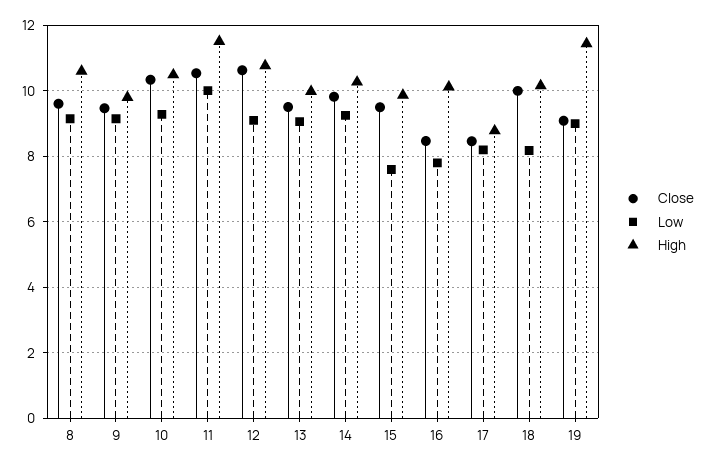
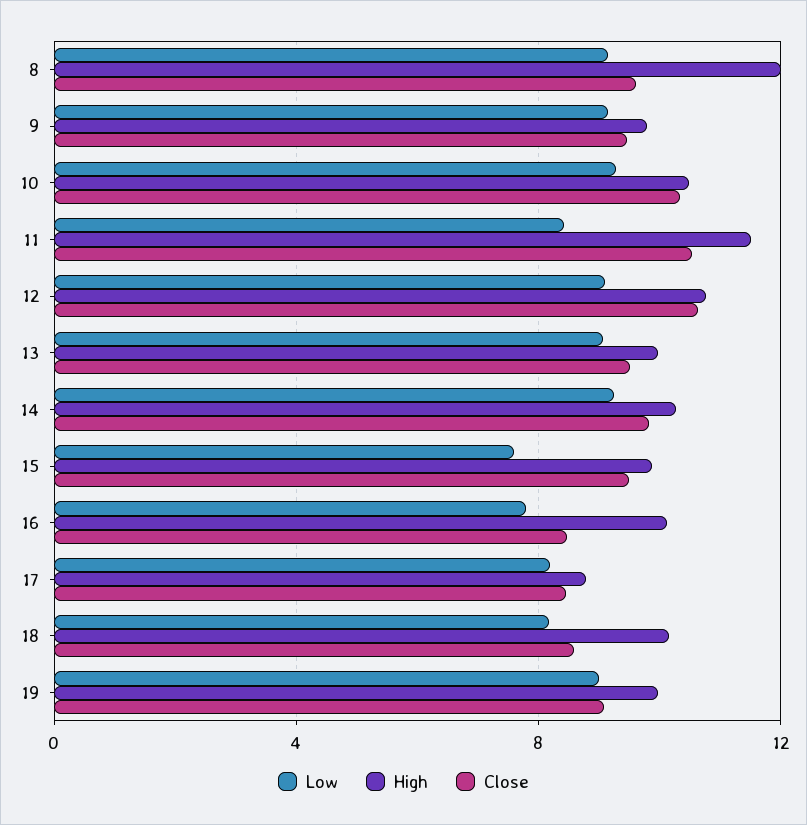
High, 8: 10.6 -> 12
Low, 11: 10 -> 8.5
Close, 18: 10 -> 8.5
High, 19: 11.4 -> 10

